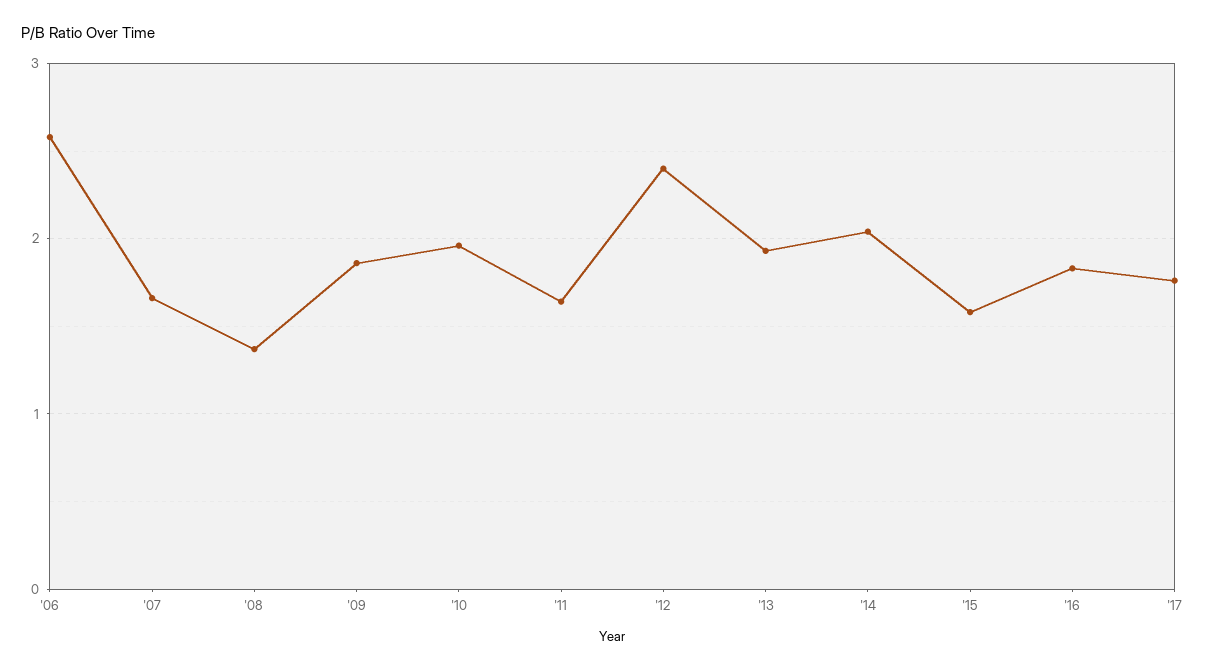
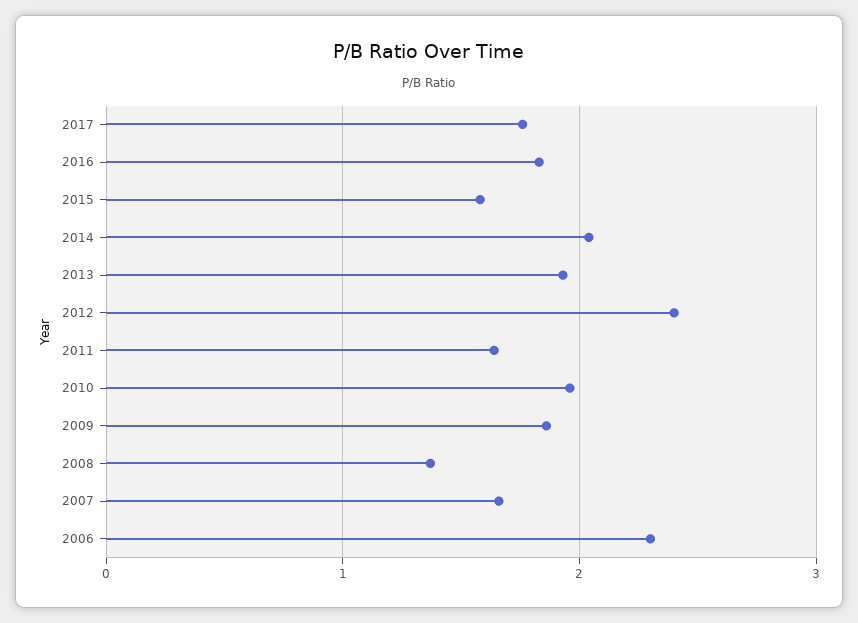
'06: 2.6 -> 2.3

